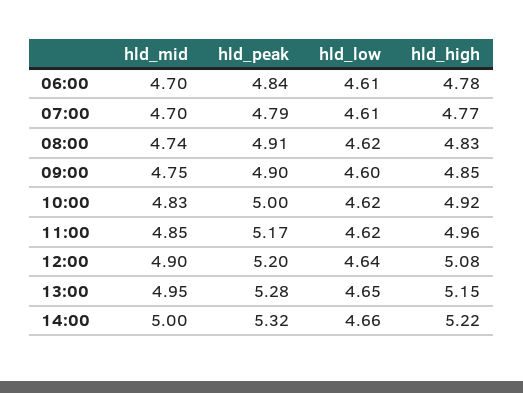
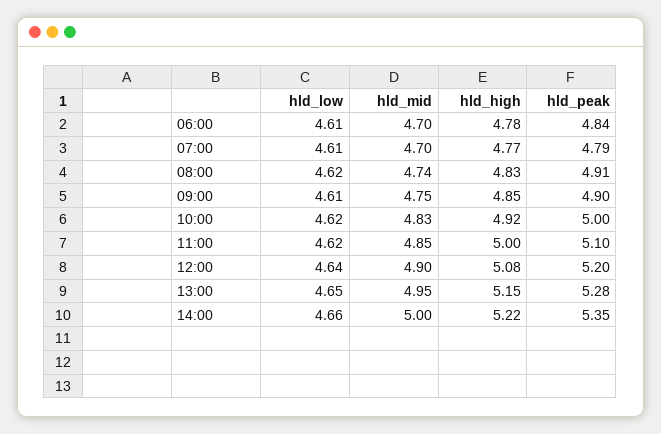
hld_low, 09:00: 4.6 -> 4.61
hld_peak, 11:00: 5.17 -> 5.1
hld_high, 11:00: 4.96 -> 5
hld_peak, 14:00: 5.32 -> 5.35

